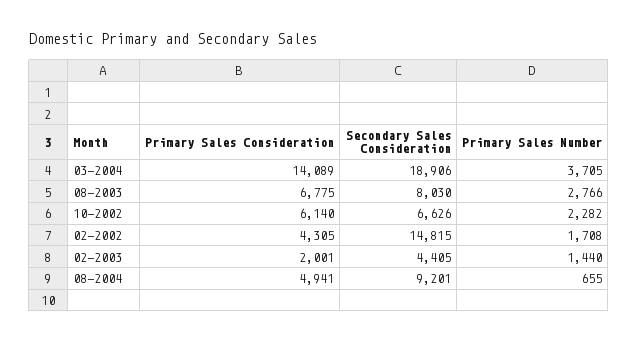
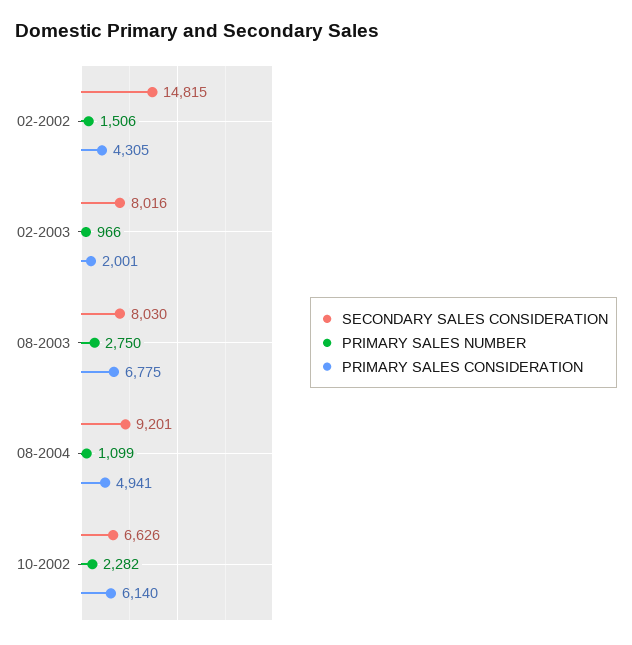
Primary Sales Consideration, 03-2004: 14089 -> none
Secondary Sales Consideration, 03-2004: 18906 -> none
Primary Sales Number, 03-2004: 3705 -> none
Primary Sales Number, 08-2003: 2766 -> 2750
Primary Sales Number, 02-2002: 1708 -> 1506
Secondary Sales Consideration, 02-2003: 4405 -> 8016
Primary Sales Number, 02-2003: 1440 -> 966
Primary Sales Number, 08-2004: 655 -> 1099

